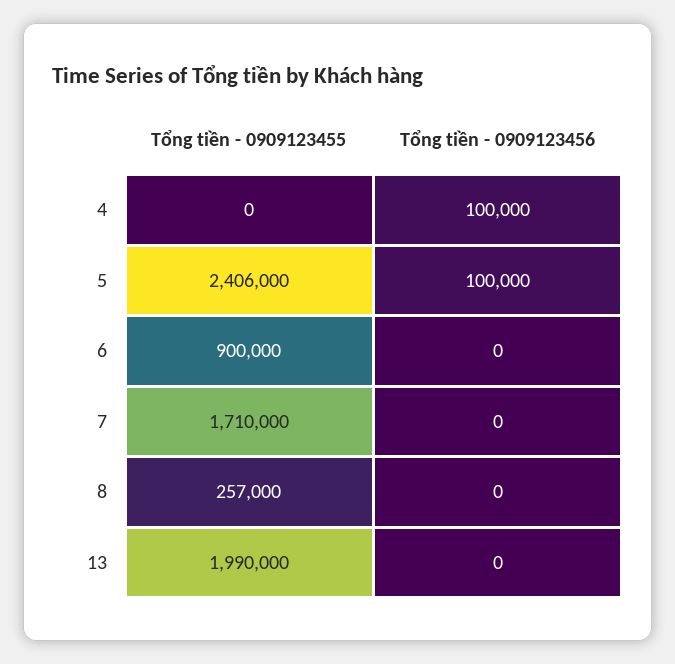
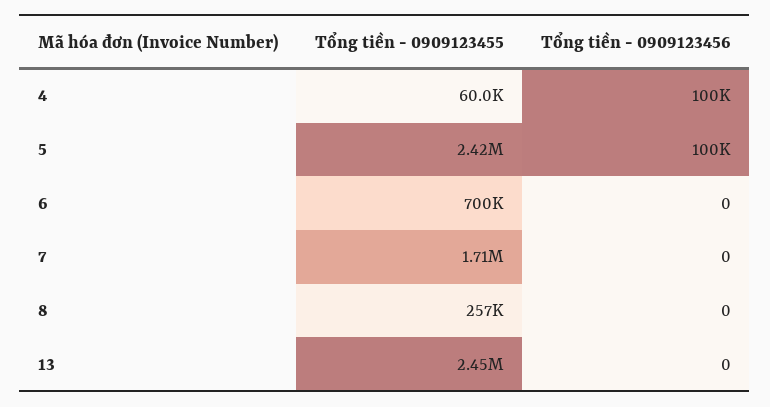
Tổng tiền - 0909123455, 4: 0 -> 60000
Tổng tiền - 0909123455, 5: 2406000 -> 2420000
Tổng tiền - 0909123455, 6: 900000 -> 700000
Tổng tiền - 0909123455, 13: 1990000 -> 2450000

